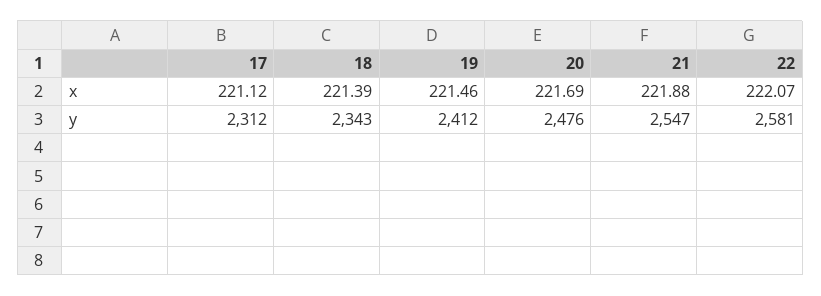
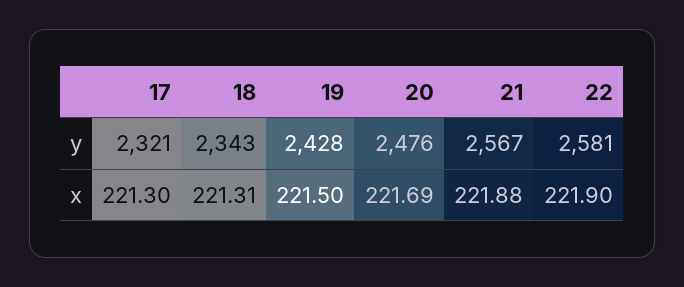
17, x: 221.12 -> 221.3
18, x: 221.39 -> 221.31
19, x: 221.46 -> 221.5
22, x: 222.07 -> 221.9
17, y: 2312 -> 2321
19, y: 2412 -> 2428
21, y: 2547 -> 2567

